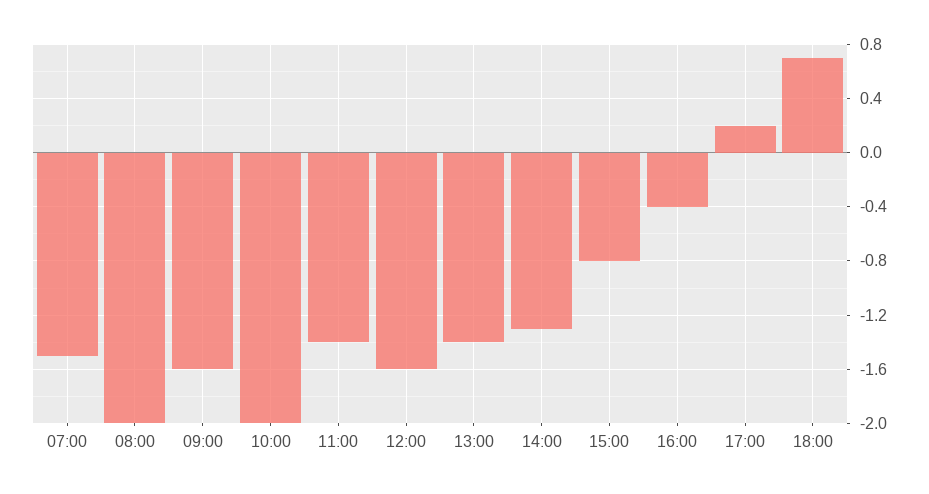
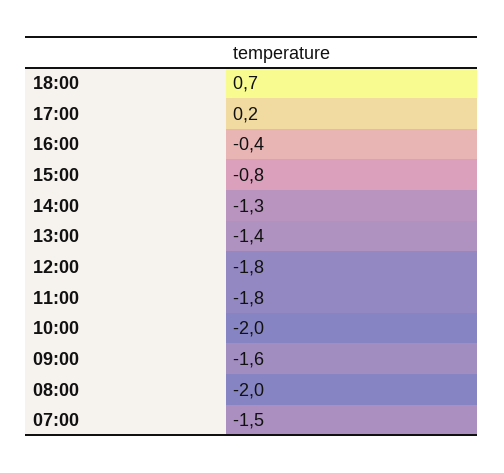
11:00: -1.4 -> -1.8
12:00: -1.6 -> -1.8

